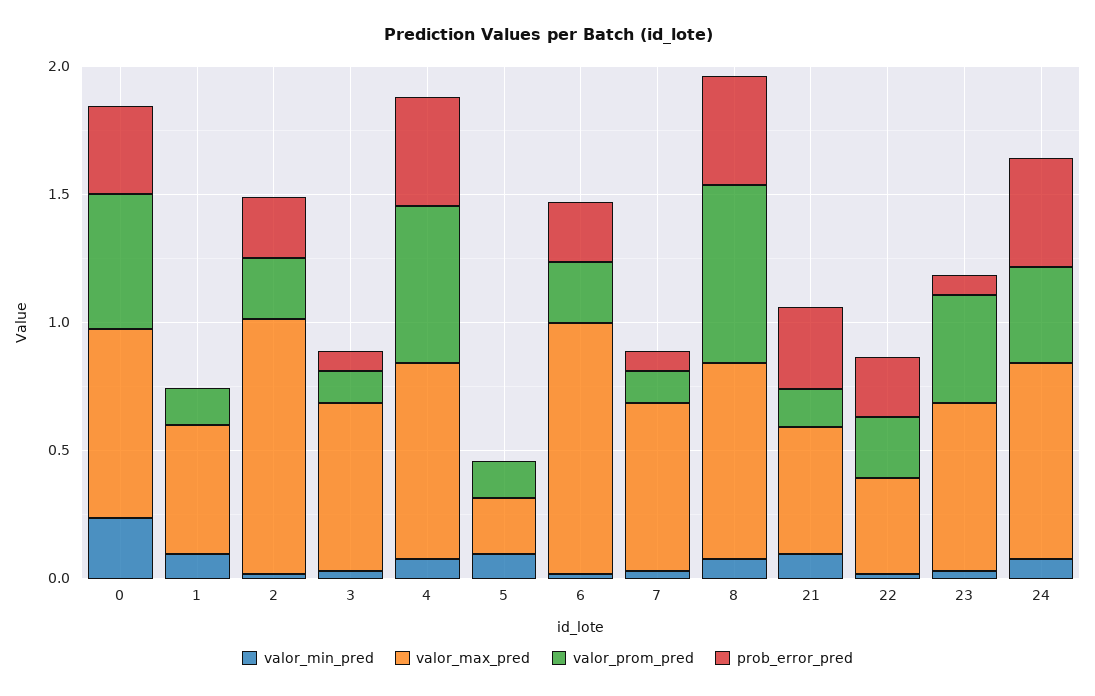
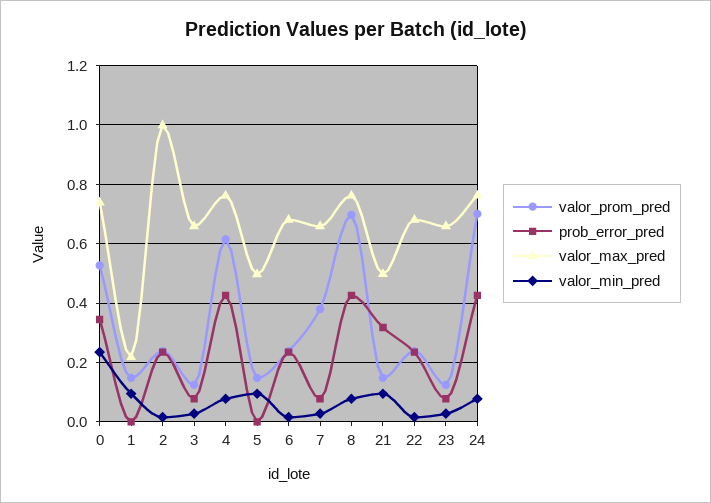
valor_max_pred, 1: 0.5 -> 0.225
valor_max_pred, 5: 0.2 -> 0.5
valor_max_pred, 6: 1 -> 0.675
valor_prom_pred, 7: 0.1 -> 0.375
valor_max_pred, 22: 0.4 -> 0.675
valor_prom_pred, 23: 0.4 -> 0.125
valor_prom_pred, 24: 0.4 -> 0.7

